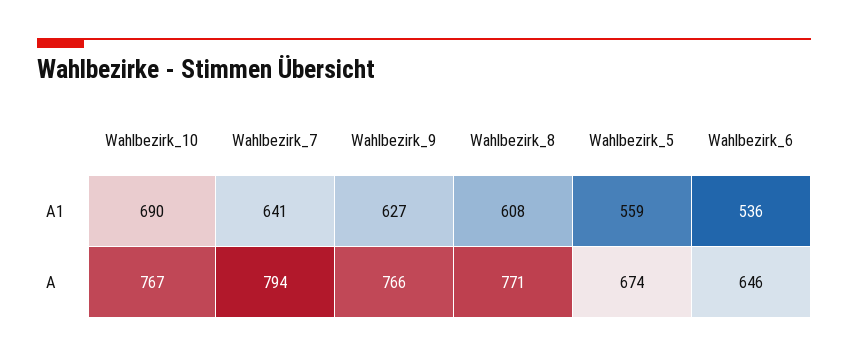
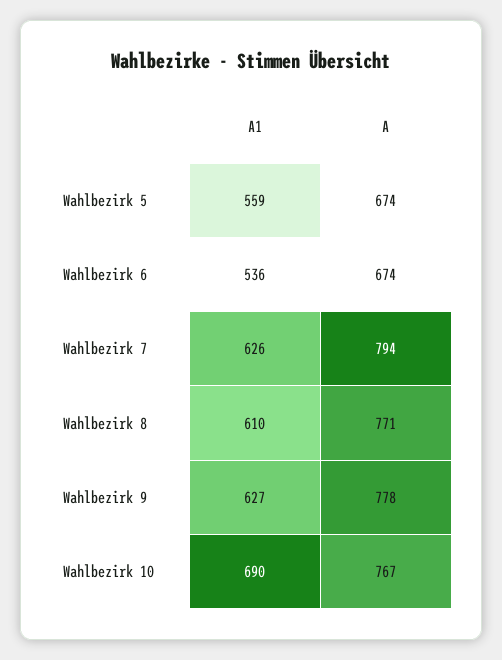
Wahlbezirk_7, A1: 641 -> 626
Wahlbezirk_8, A1: 608 -> 610
Wahlbezirk_9, A: 766 -> 778
Wahlbezirk_6, A: 646 -> 674

